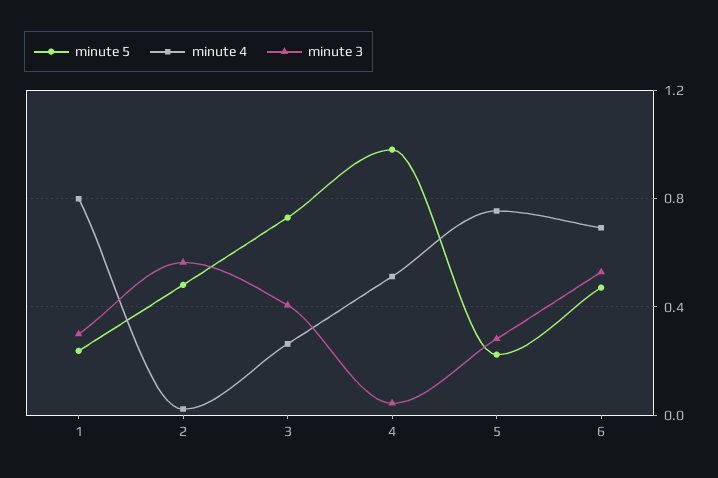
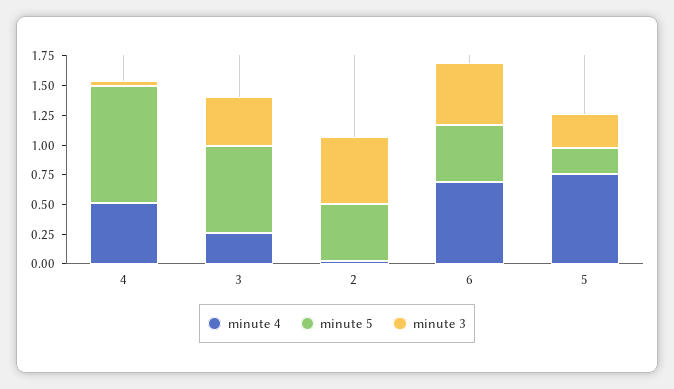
minute 5, 1: 0.25 -> none
minute 4, 1: 0.8 -> none
minute 3, 1: 0.3 -> none

